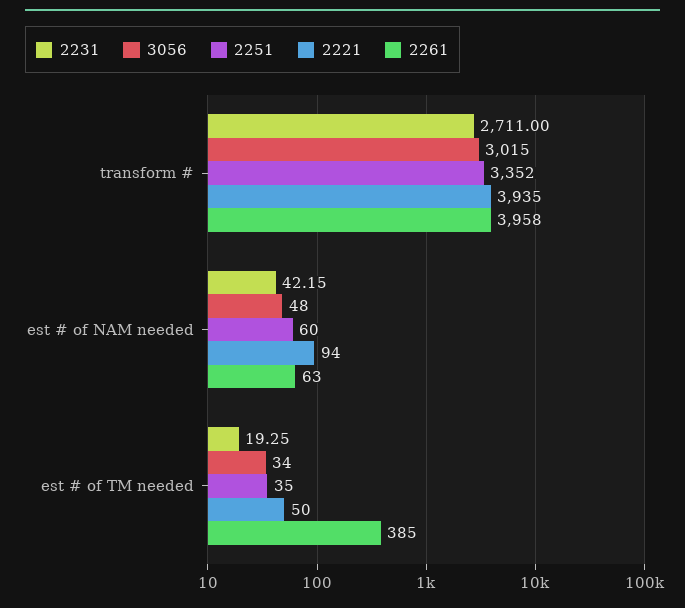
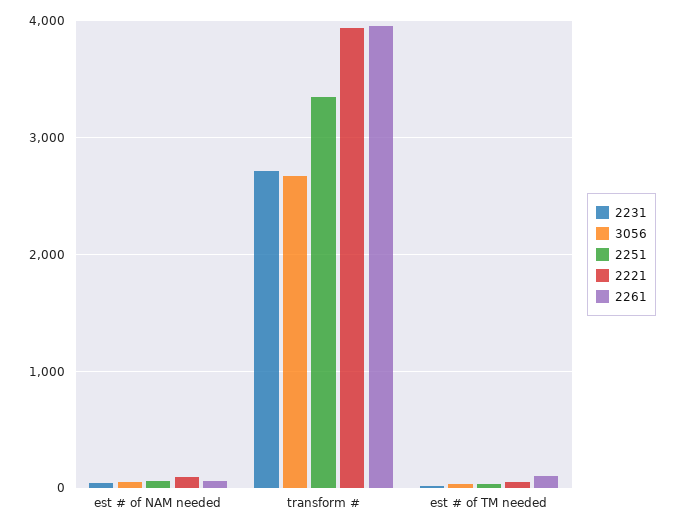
3056, transform #: 3015 -> 2700
2261, est # of TM needed: 385 -> 100

